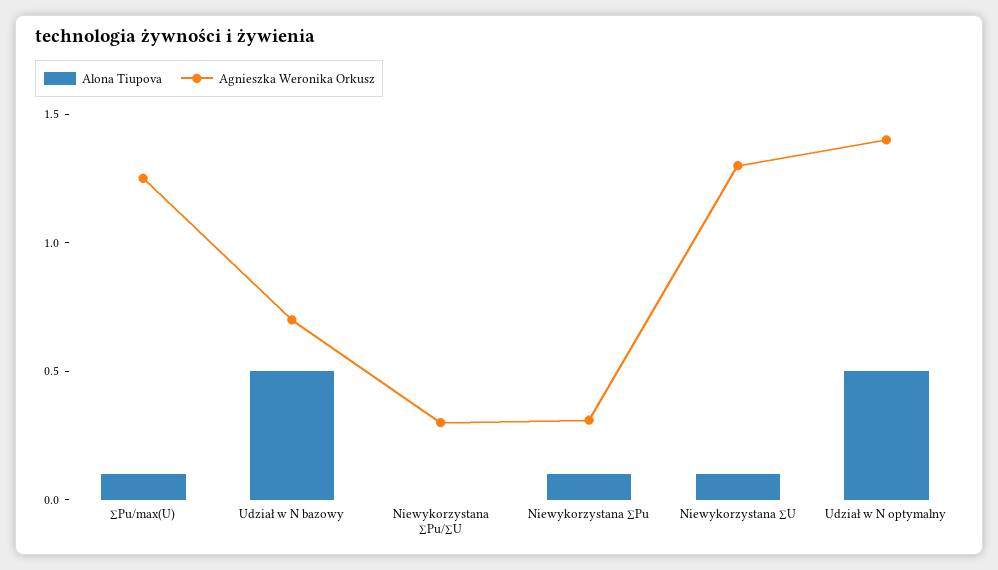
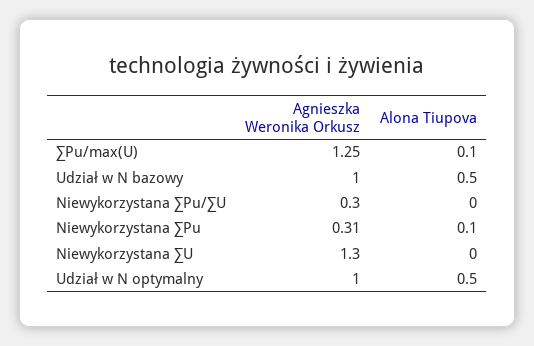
Agnieszka Weronika Orkusz, Udział w N bazowy: 0.7 -> 1
Alona Tiupova, Niewykorzystana ∑U: 0.1 -> 0
Agnieszka Weronika Orkusz, Udział w N optymalny: 1.4 -> 1

